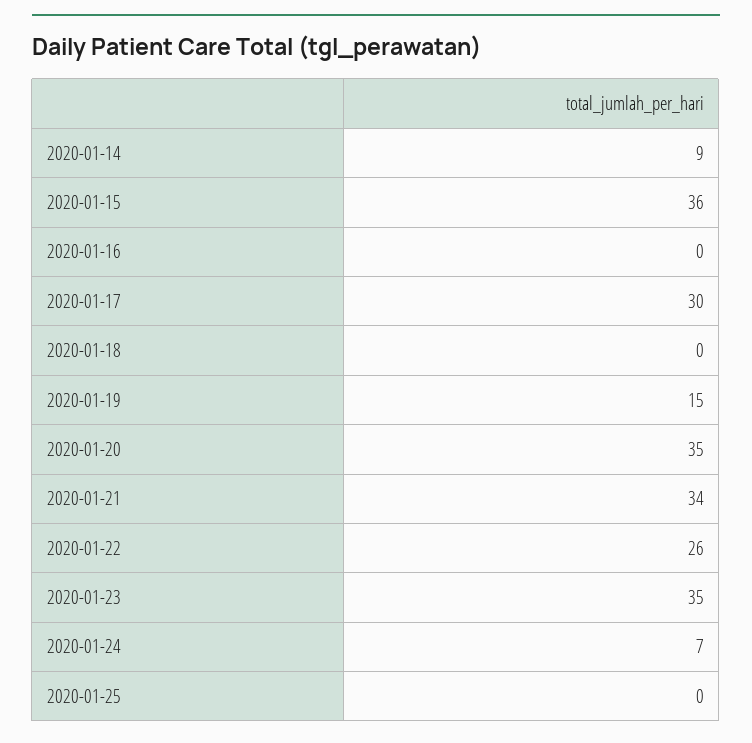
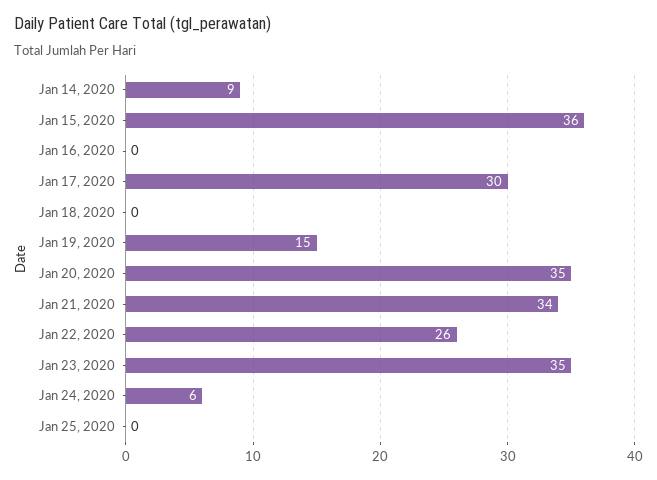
2020-01-24: 7 -> 6

